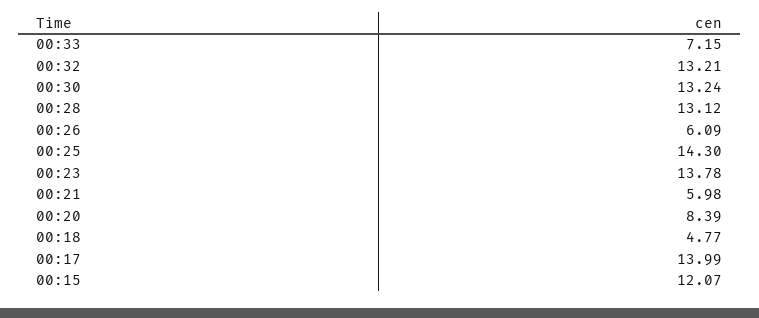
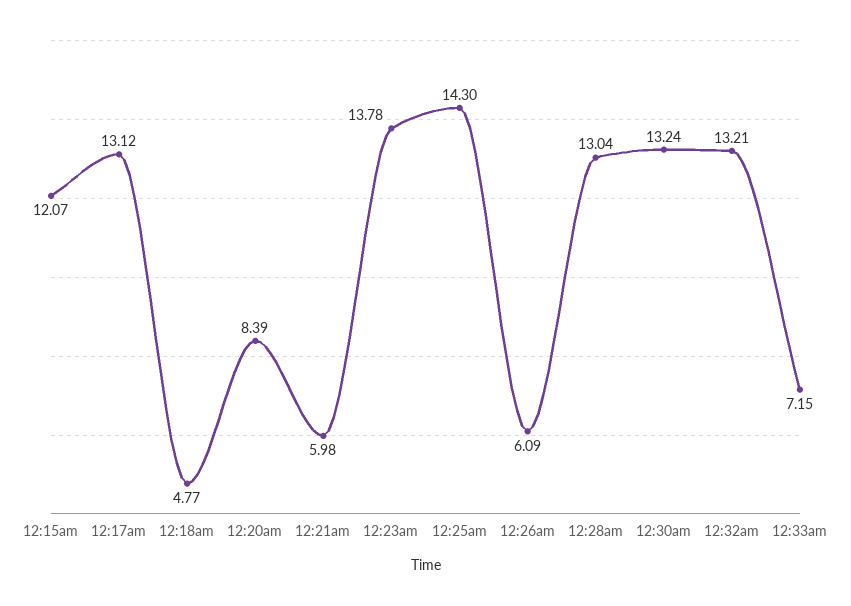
00:28: 13.12 -> 13.04
00:17: 13.99 -> 13.12

